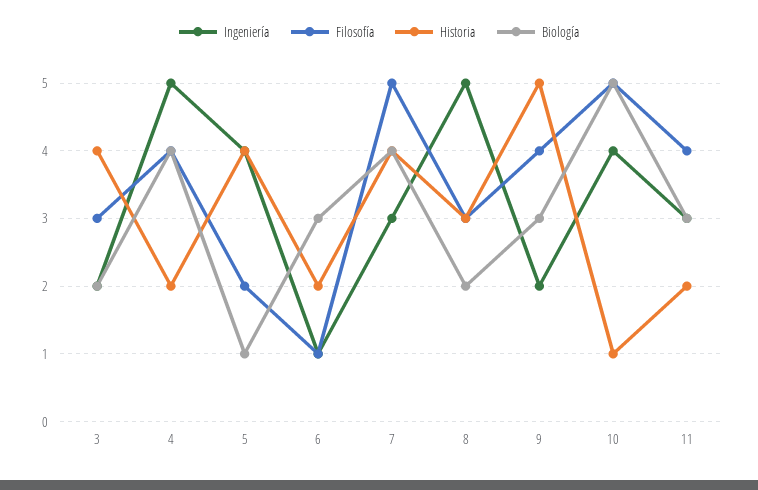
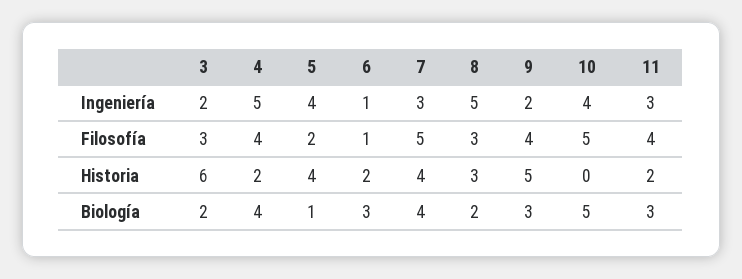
Historia, 3: 4 -> 6
Historia, 10: 1 -> 0

